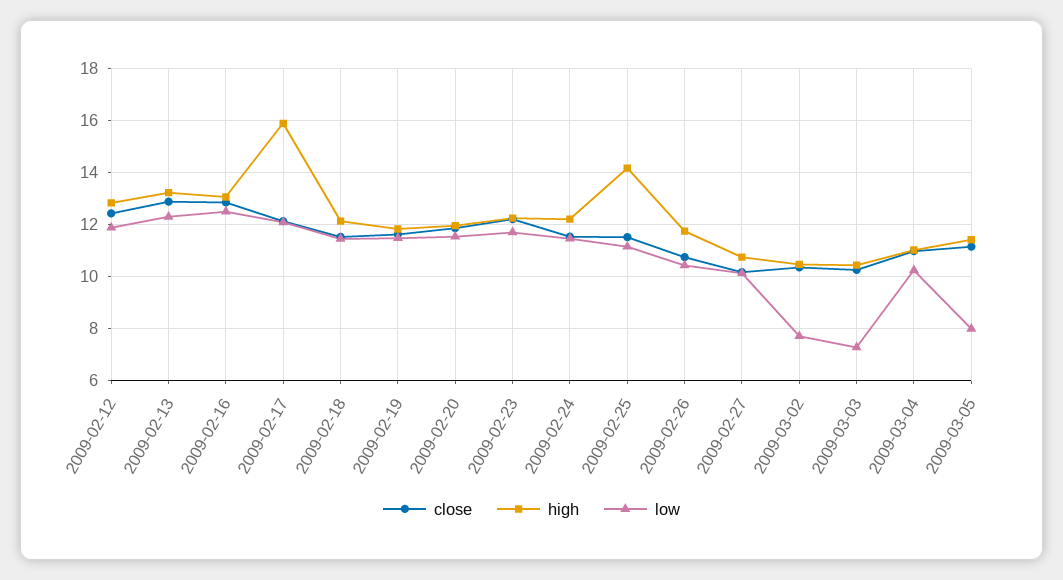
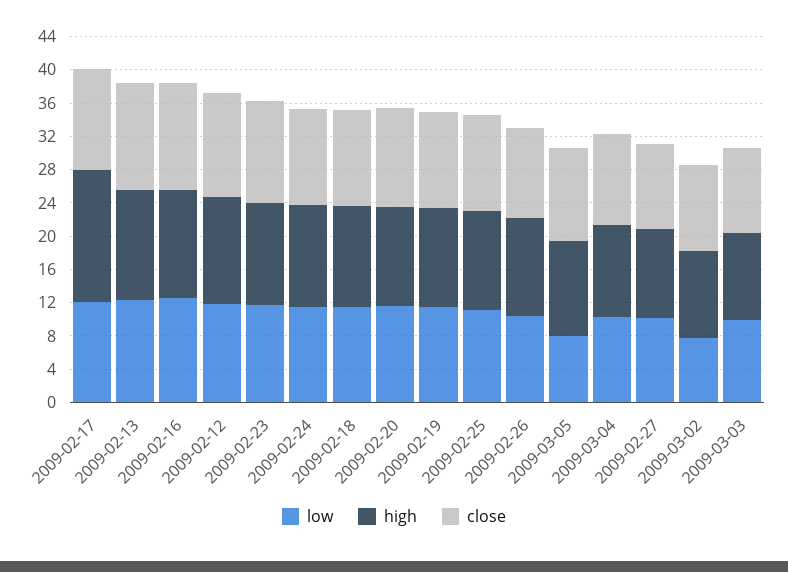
high, 2009-02-25: 14.25 -> 12
low, 2009-03-03: 7.25 -> 10

